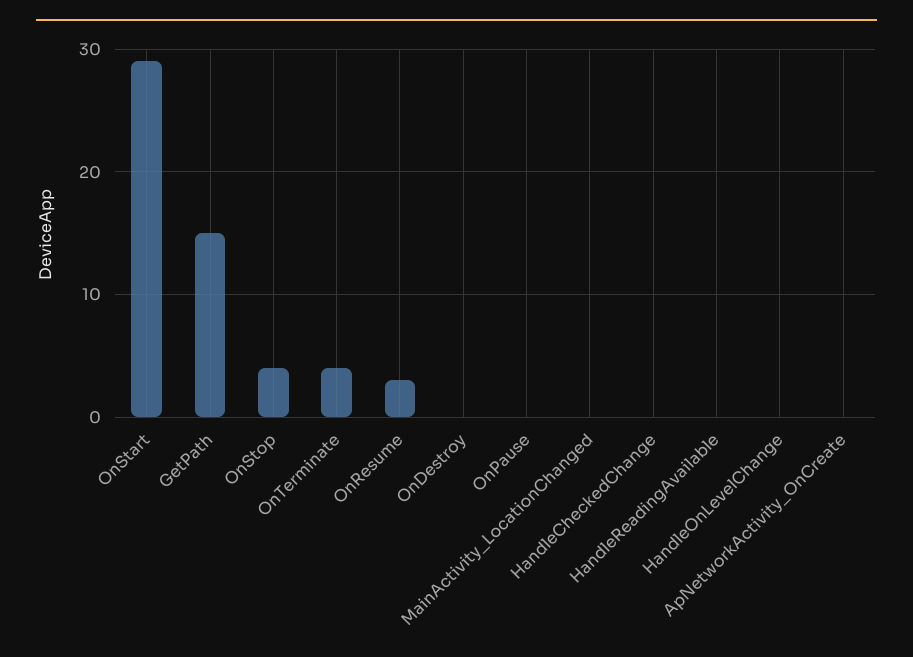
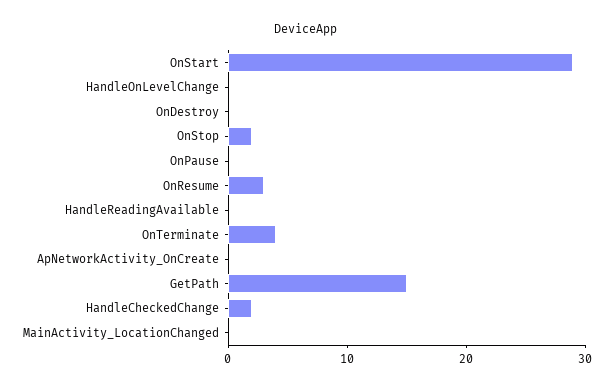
OnStop: 4 -> 2
HandleCheckedChange: 0 -> 2

